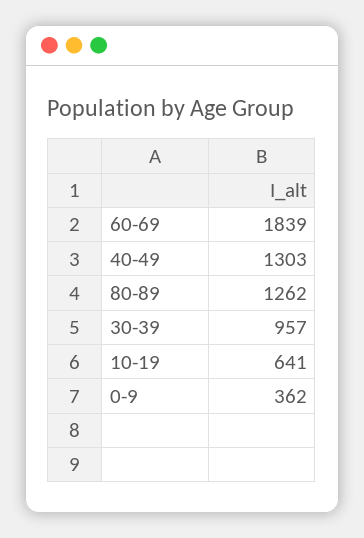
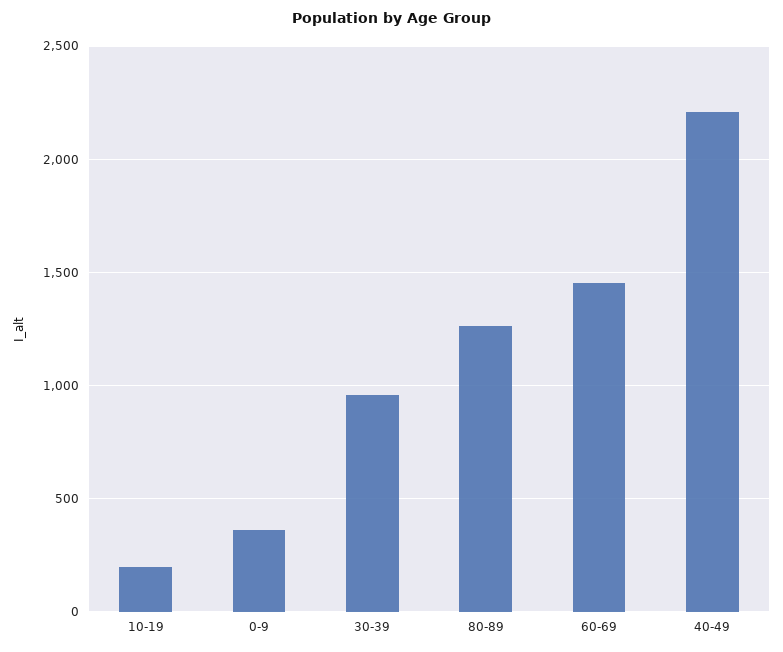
60-69: 1839 -> 1450
40-49: 1303 -> 2200
10-19: 641 -> 200

